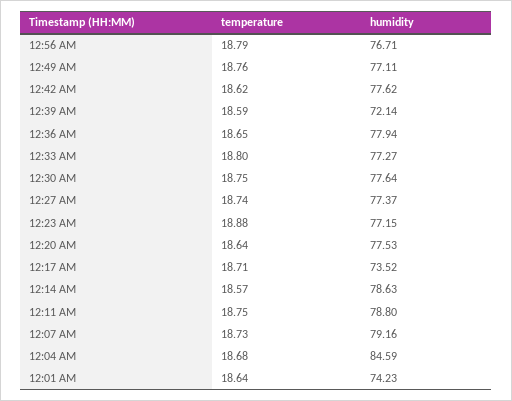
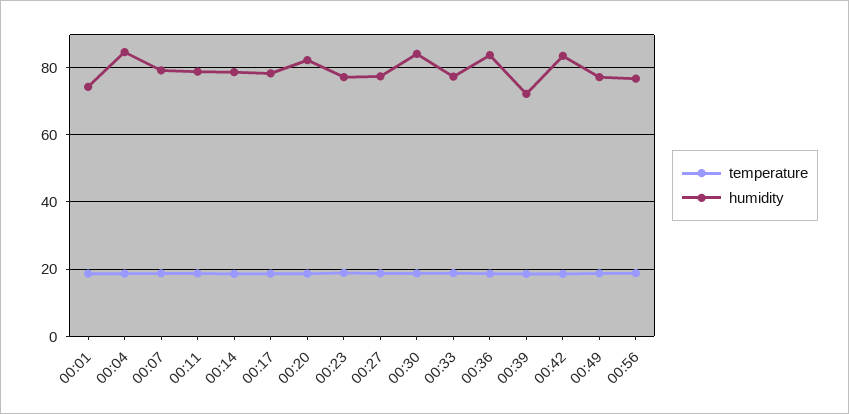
humidity, 12:42 AM: 77.62 -> 84
humidity, 12:36 AM: 77.94 -> 84
humidity, 12:30 AM: 77.64 -> 84
humidity, 12:20 AM: 77.53 -> 82
humidity, 12:17 AM: 73.52 -> 78

